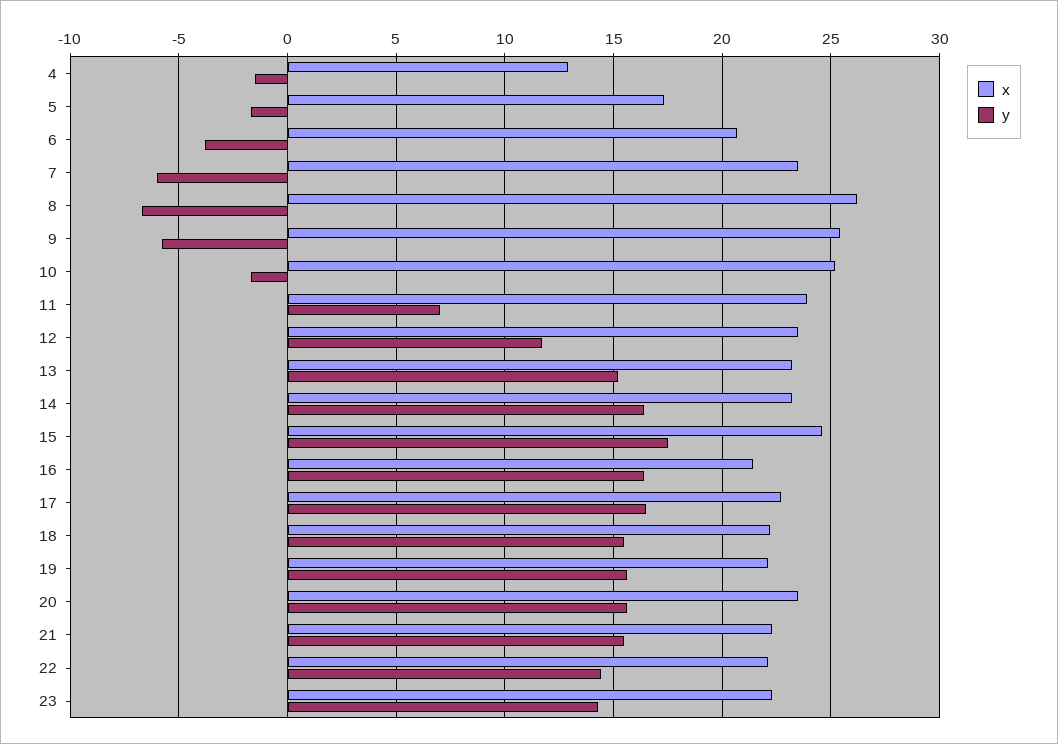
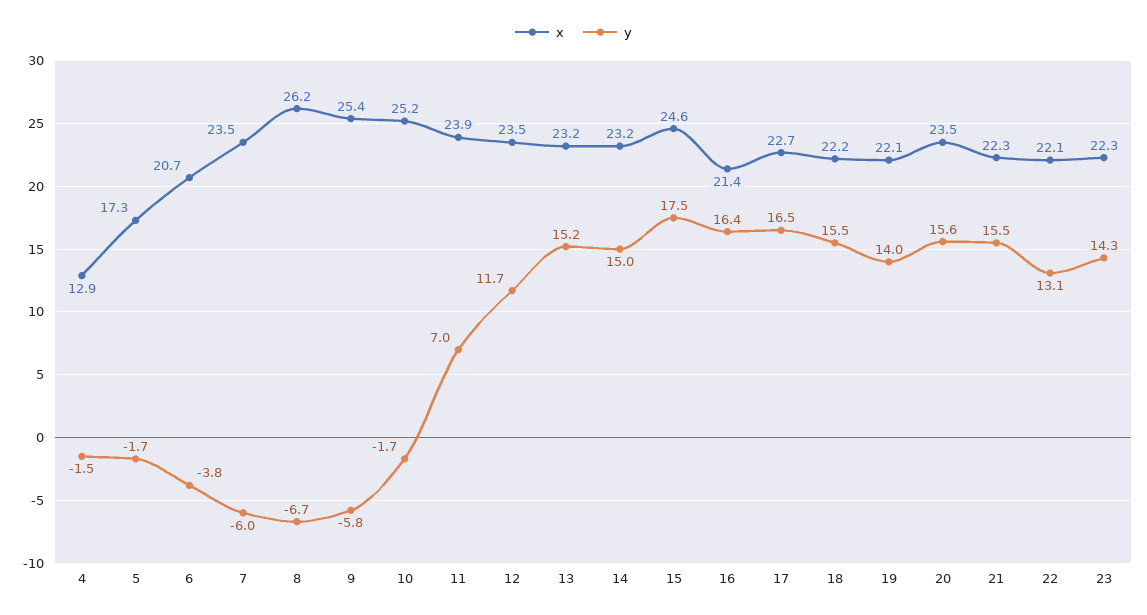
y, 14: 16.5 -> 15
y, 19: 15.5 -> 14
y, 22: 14.5 -> 13.1

